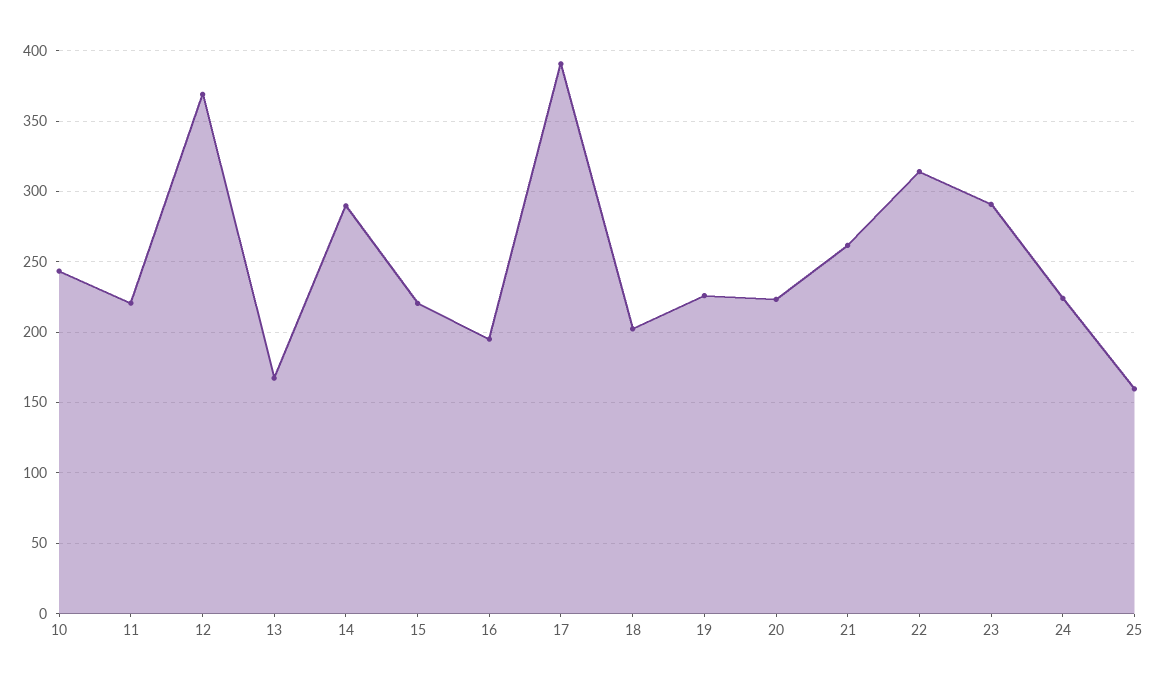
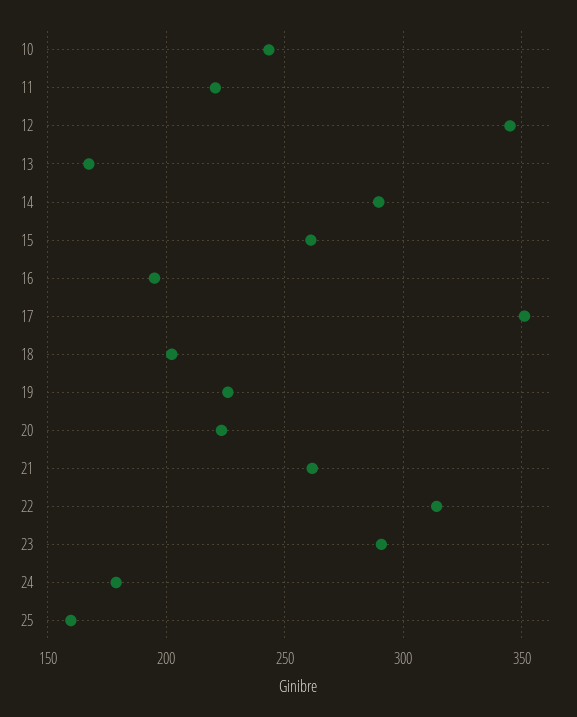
12: 370 -> 345
15: 220 -> 260
17: 390 -> 350
24: 225 -> 180

